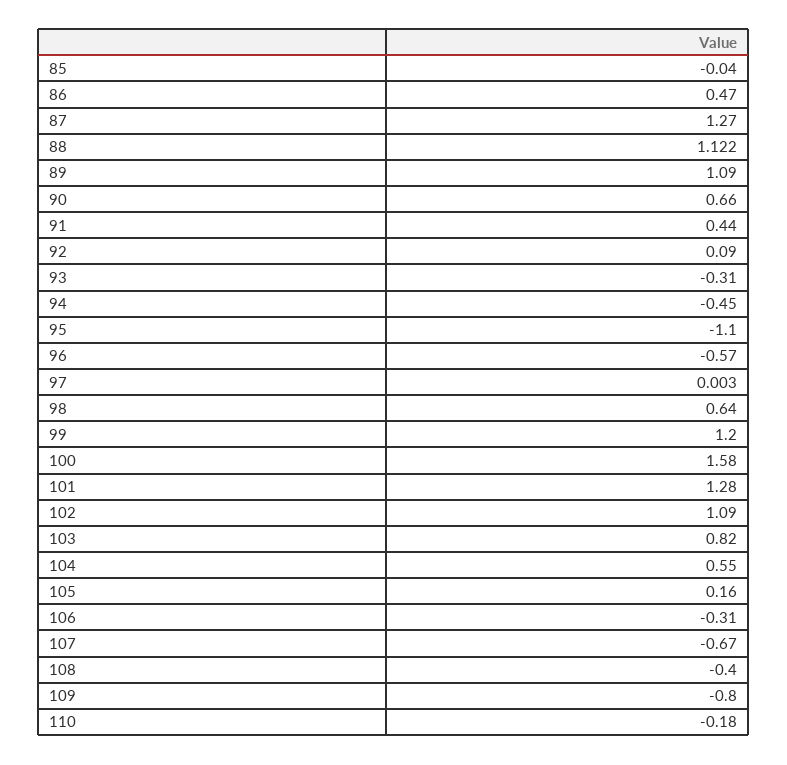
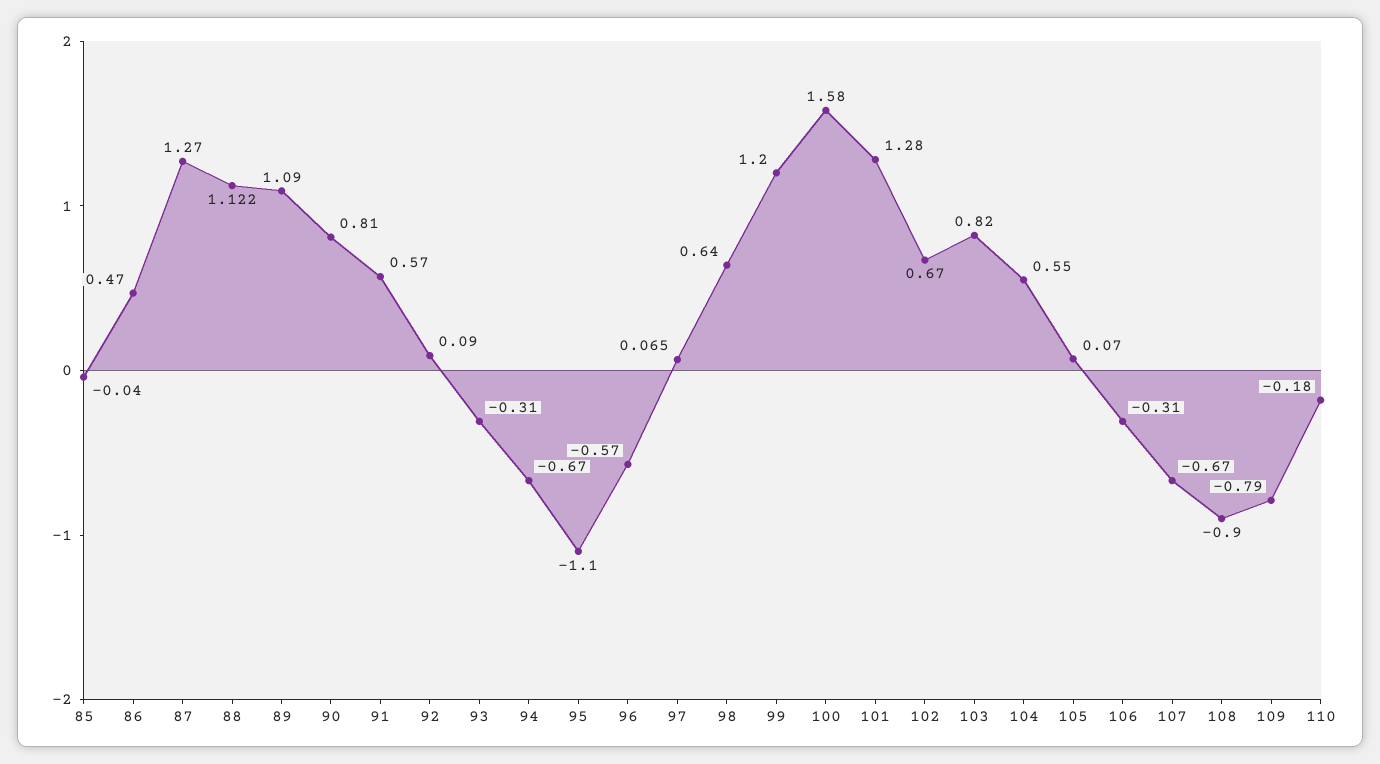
90: 0.66 -> 0.81
91: 0.44 -> 0.57
94: -0.45 -> -0.67
97: 0.003 -> 0.065
102: 1.09 -> 0.67
105: 0.16 -> 0.07
108: -0.4 -> -0.9
109: -0.8 -> -0.79

